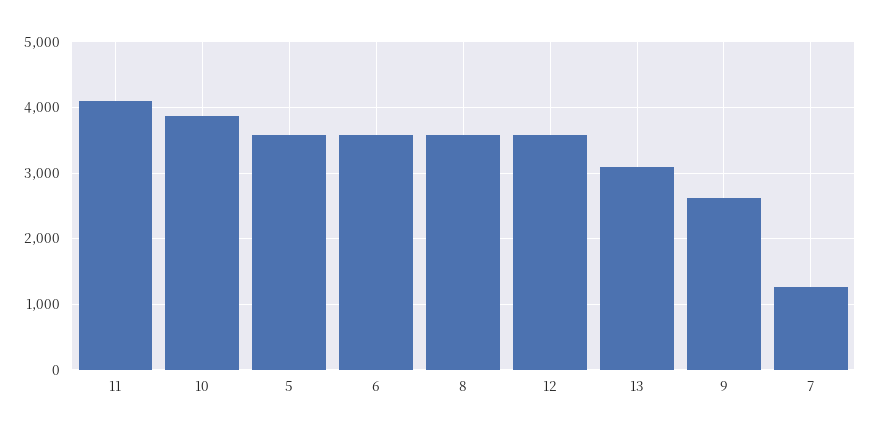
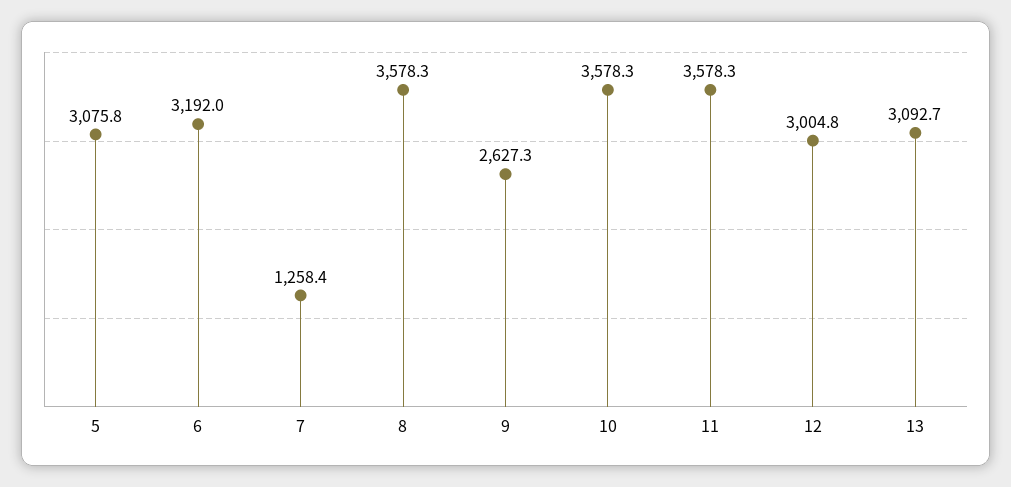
11: 4100 -> 3578.3
10: 3900 -> 3578.3
5: 3600 -> 3075.8
6: 3600 -> 3192
12: 3600 -> 3004.8

